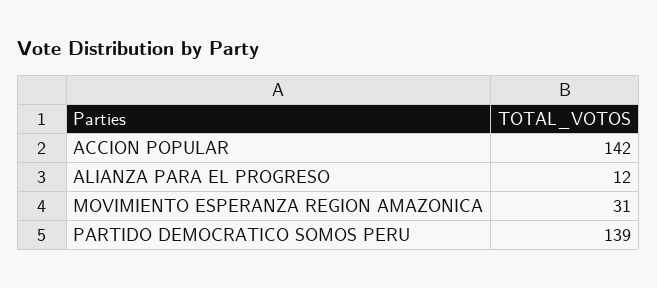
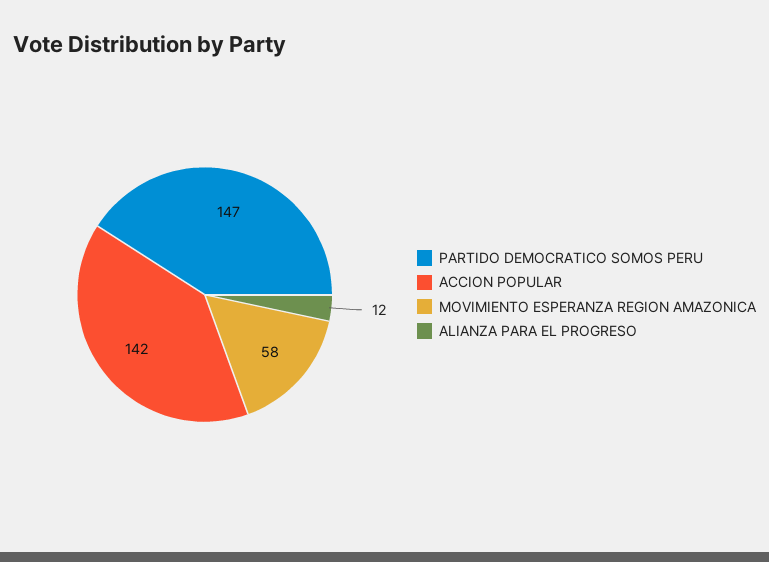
MOVIMIENTO ESPERANZA REGION AMAZONICA: 31 -> 58
PARTIDO DEMOCRATICO SOMOS PERU: 139 -> 147

